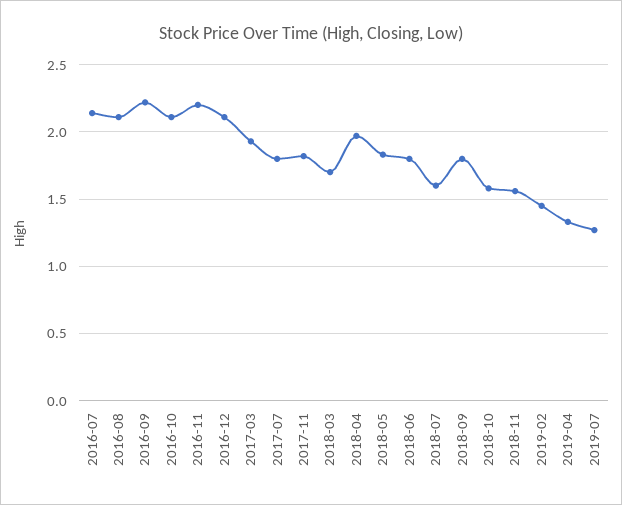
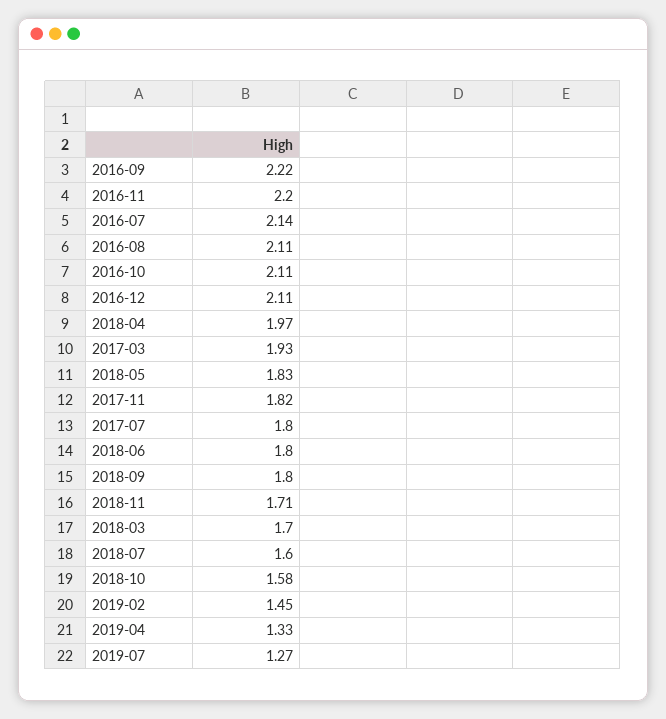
2018-11: 1.55 -> 1.71

